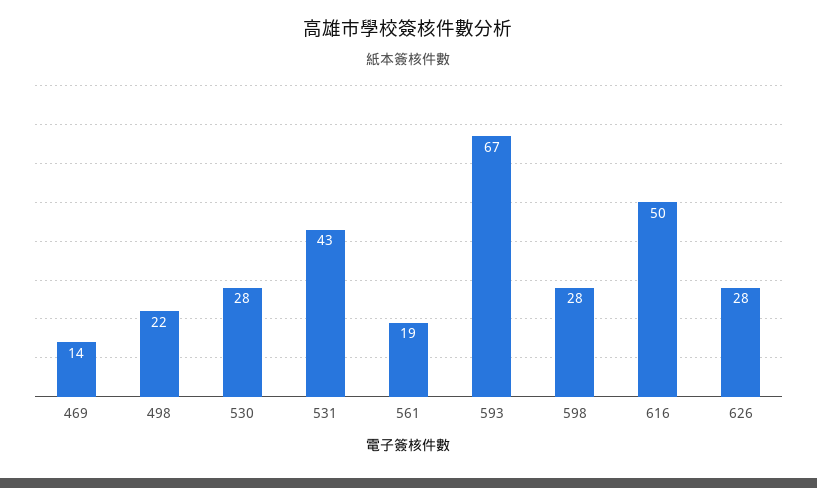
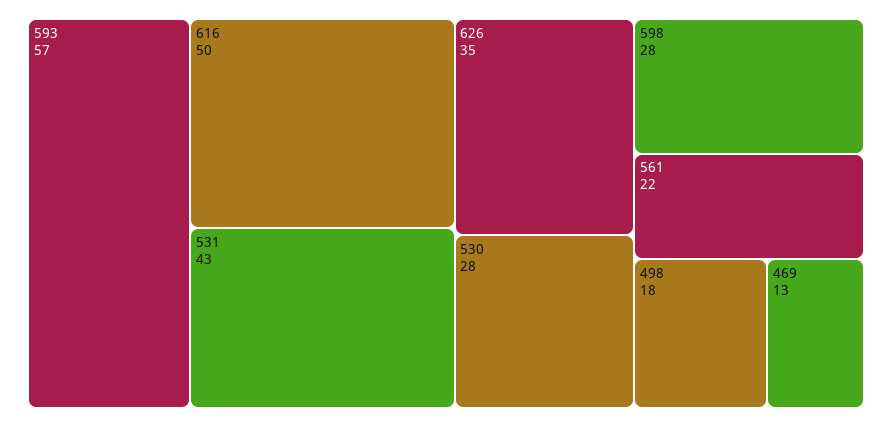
469: 14 -> 13
498: 22 -> 18
561: 19 -> 22
593: 67 -> 57
626: 28 -> 35

